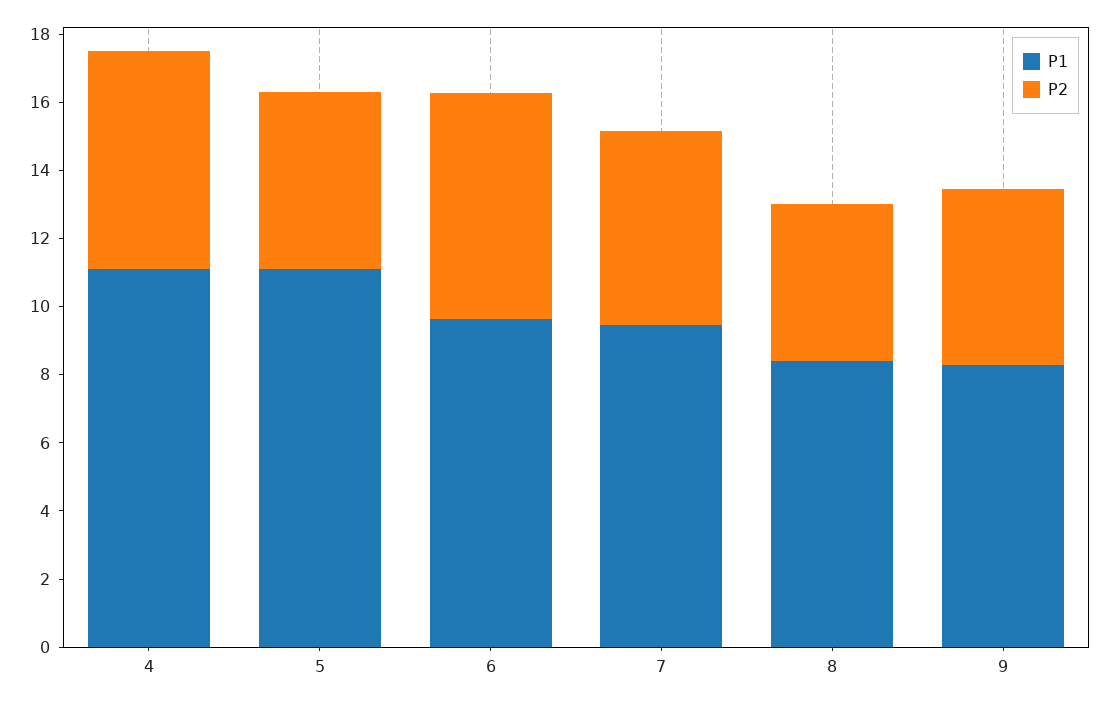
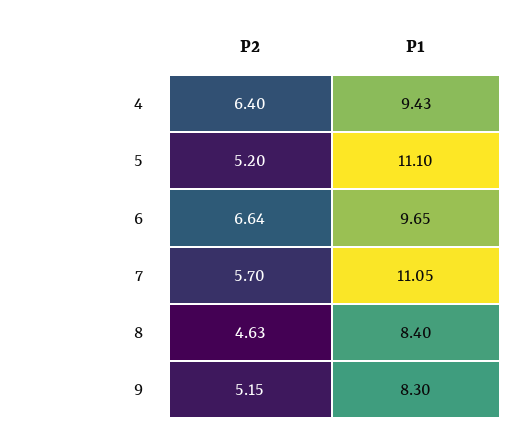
P1, 4: 11 -> 9.43
P1, 7: 9.5 -> 11.05

